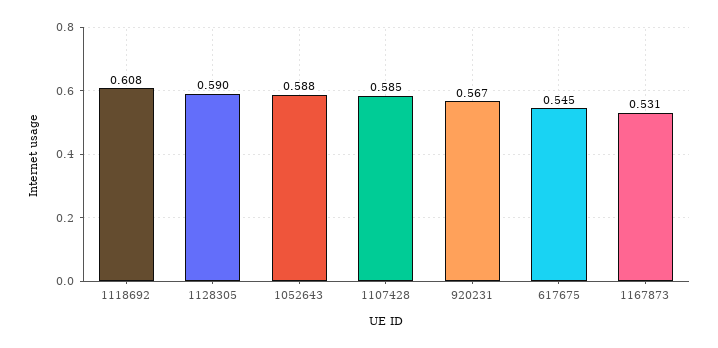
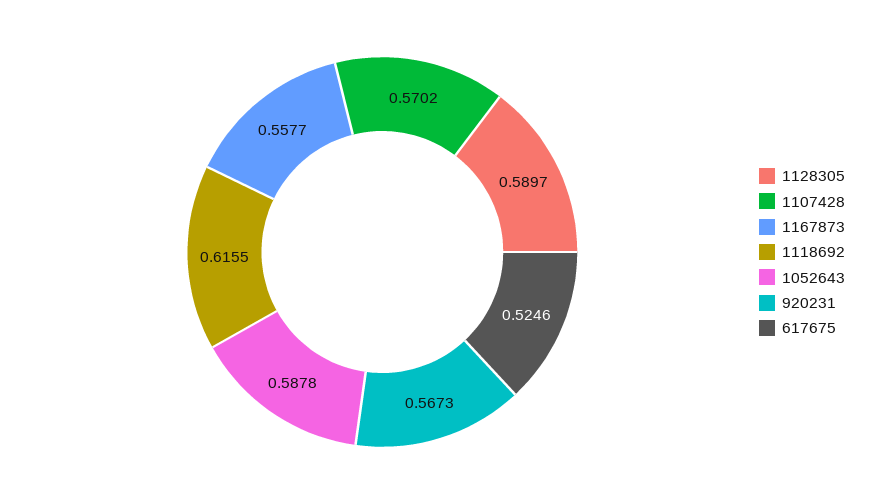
1118692: 0.608 -> 0.6155
1107428: 0.585 -> 0.5702
617675: 0.545 -> 0.5246
1167873: 0.531 -> 0.5577

